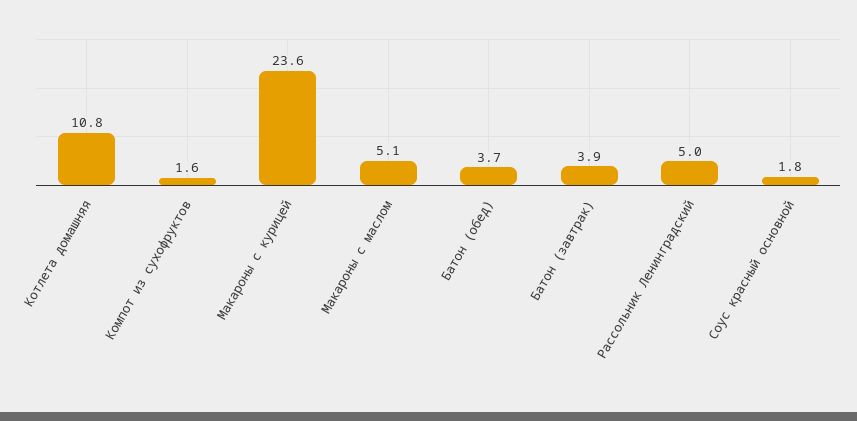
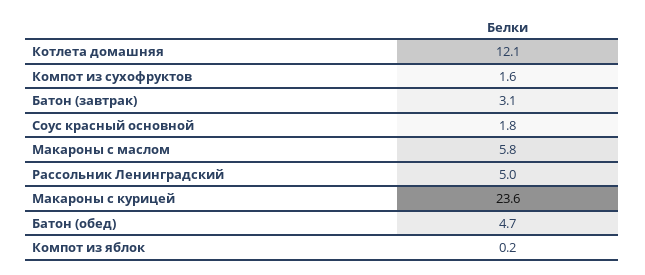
Котлета домашняя: 10.8 -> 12.1
Макароны с маслом: 5.1 -> 5.8
Батон (обед): 3.7 -> 4.7
Батон (завтрак): 3.9 -> 3.1
Компот из яблок: none -> 0.2

